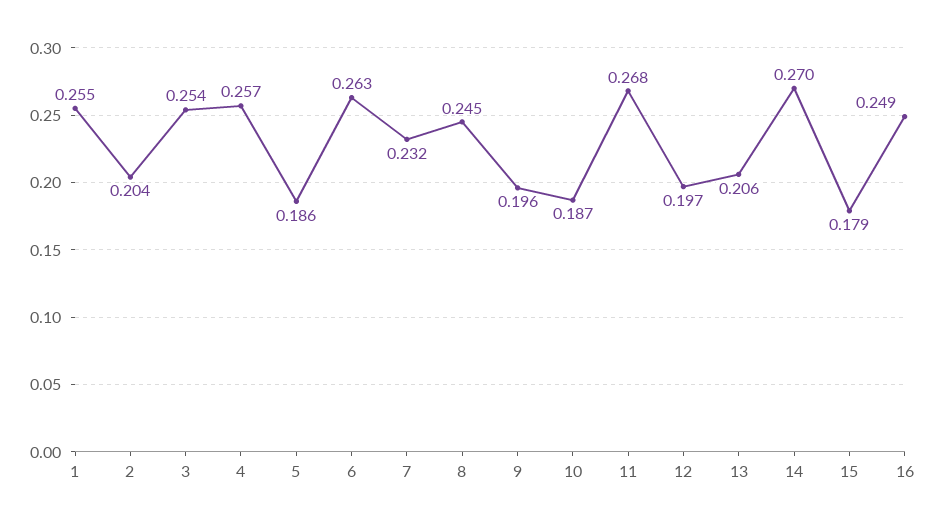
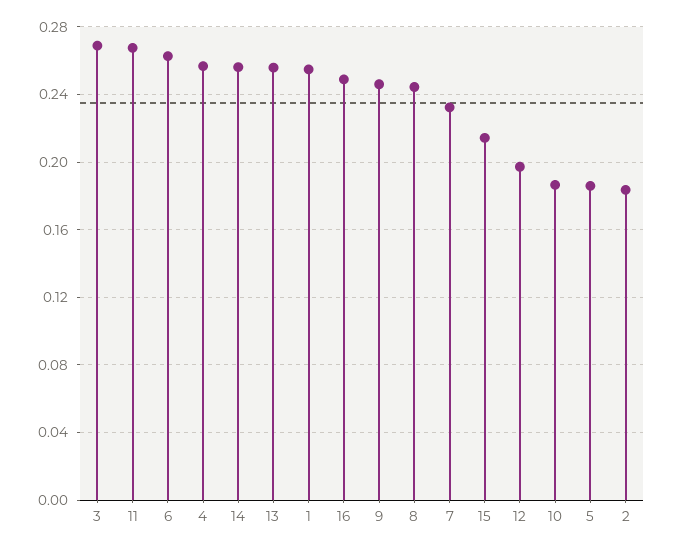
2: 0.204 -> 0.185
3: 0.254 -> 0.27
9: 0.196 -> 0.245
13: 0.206 -> 0.255
14: 0.27 -> 0.255
15: 0.179 -> 0.215

